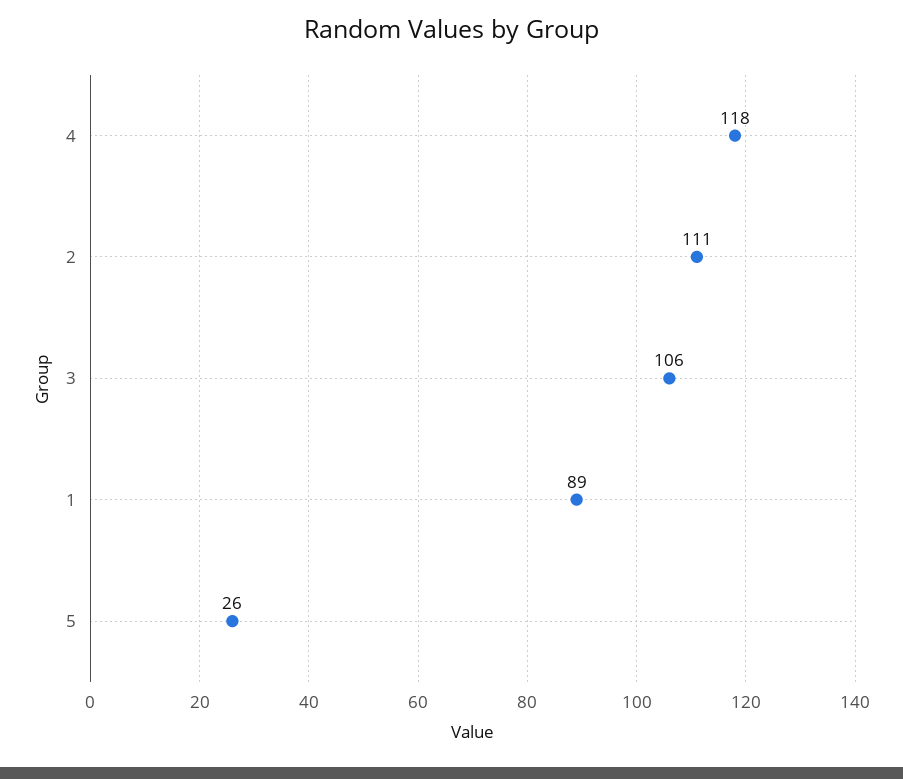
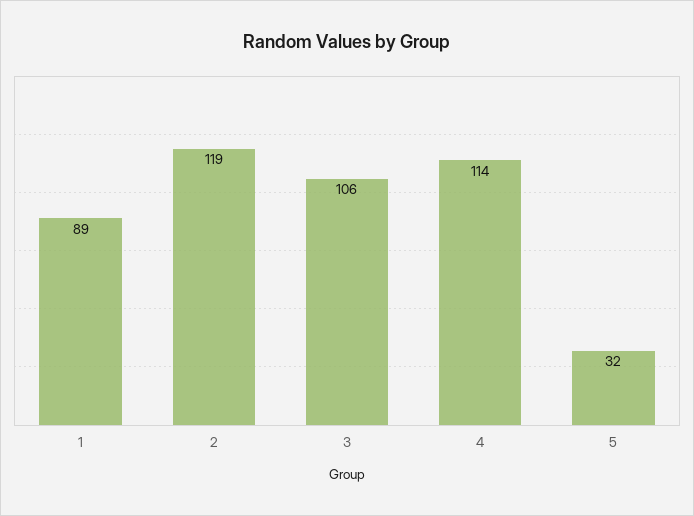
4: 118 -> 114
2: 111 -> 119
5: 26 -> 32

